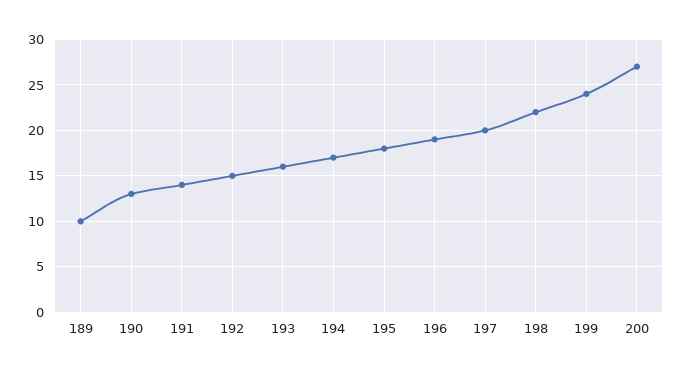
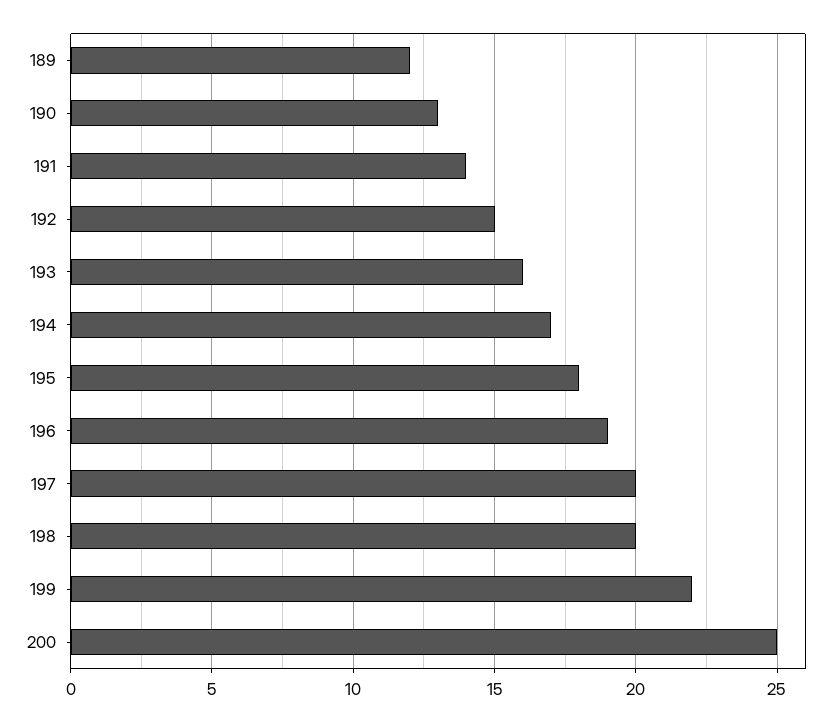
189: 10 -> 12
198: 22 -> 20
199: 24 -> 22
200: 27 -> 25

